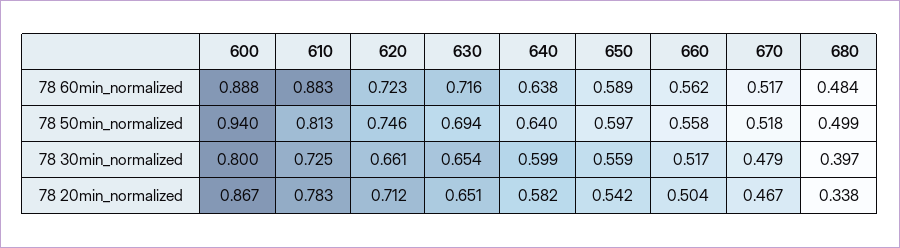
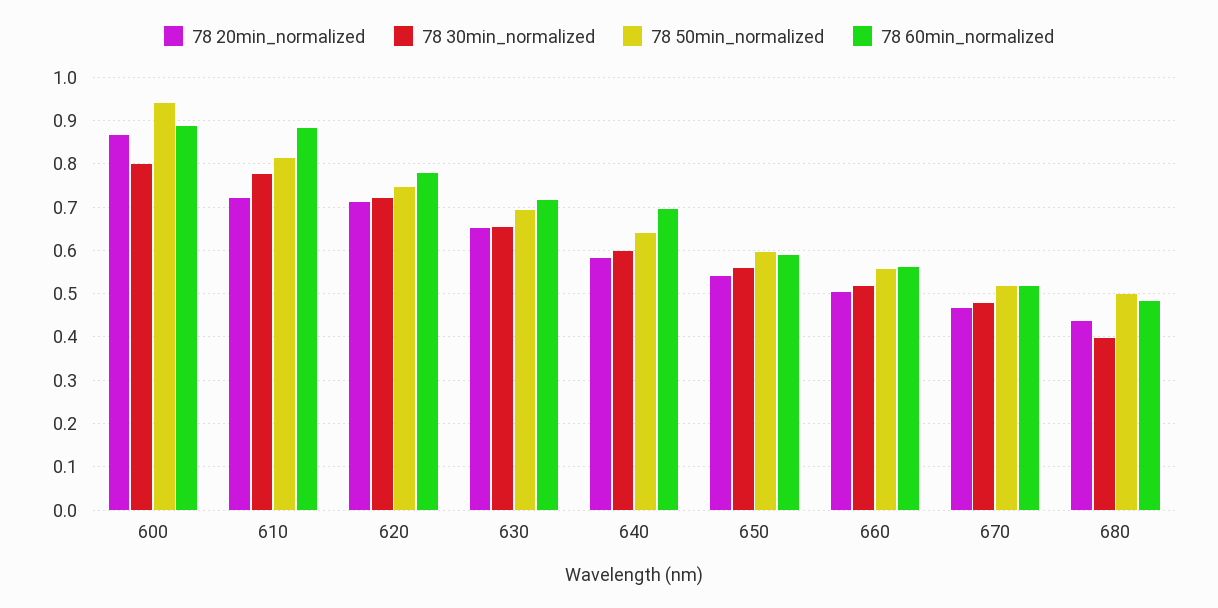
78 60min_normalized, 620: 0.723 -> 0.78
78 60min_normalized, 640: 0.638 -> 0.7
78 30min_normalized, 610: 0.725 -> 0.78
78 30min_normalized, 620: 0.661 -> 0.72
78 20min_normalized, 610: 0.783 -> 0.72
78 20min_normalized, 680: 0.338 -> 0.44

